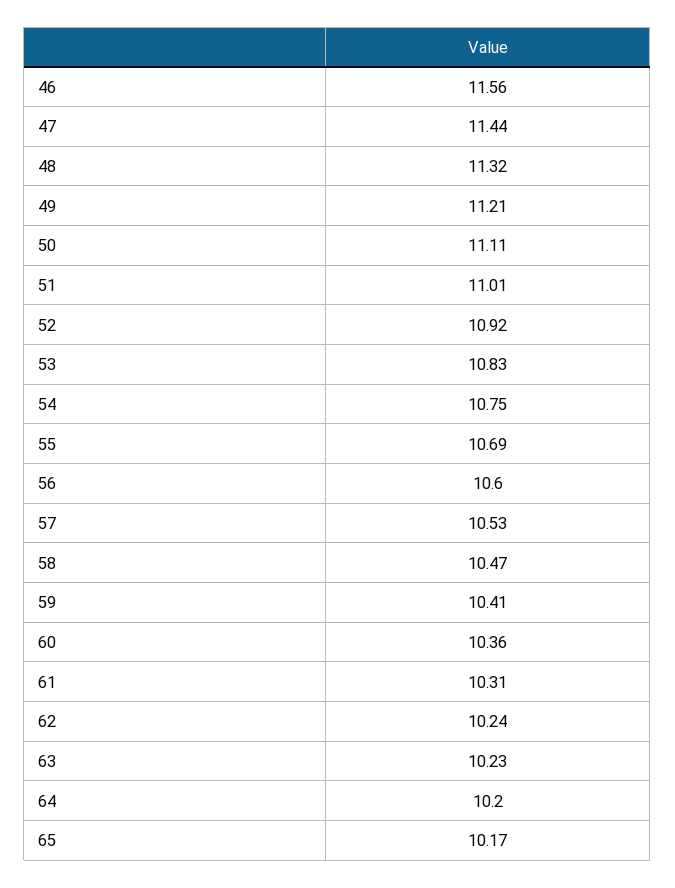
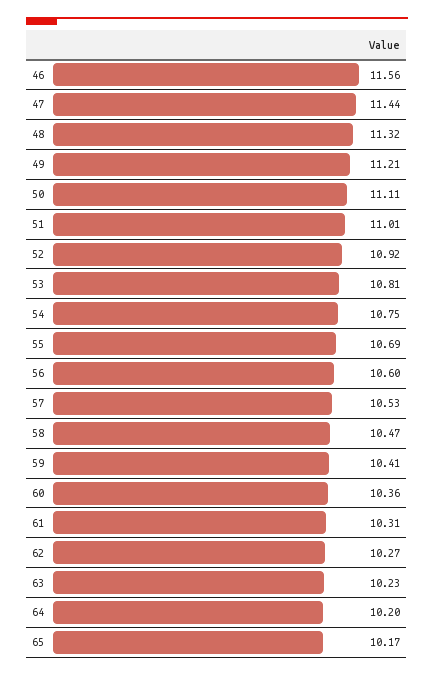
53: 10.83 -> 10.81
62: 10.24 -> 10.27

